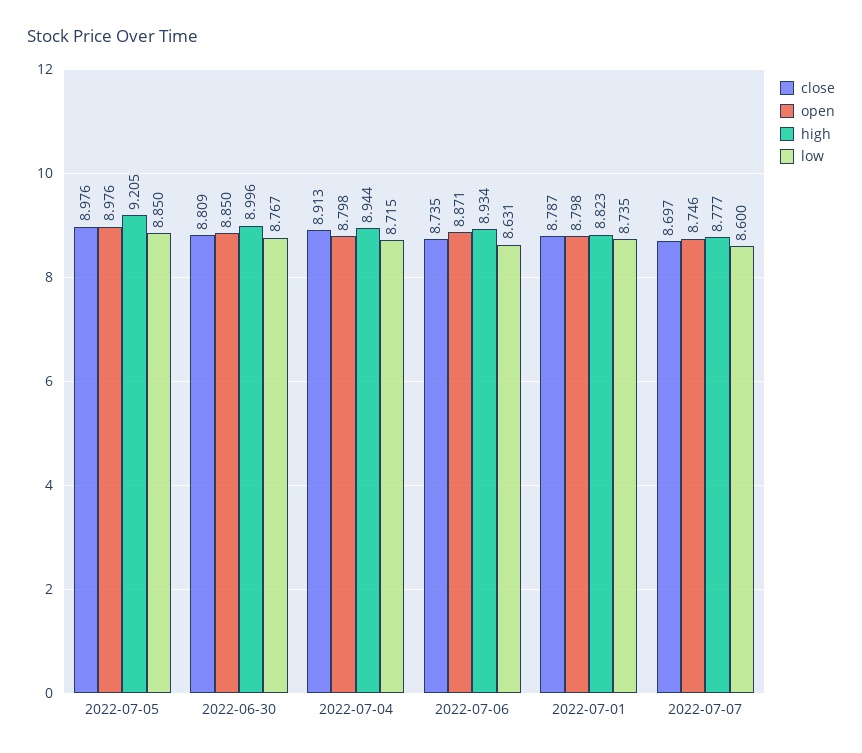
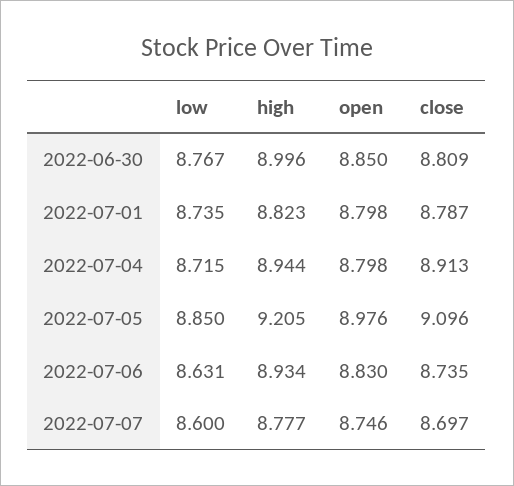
close, 2022-07-05: 8.976 -> 9.096
open, 2022-07-06: 8.871 -> 8.83

